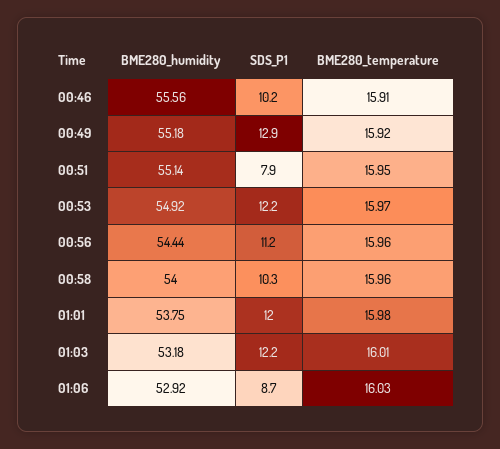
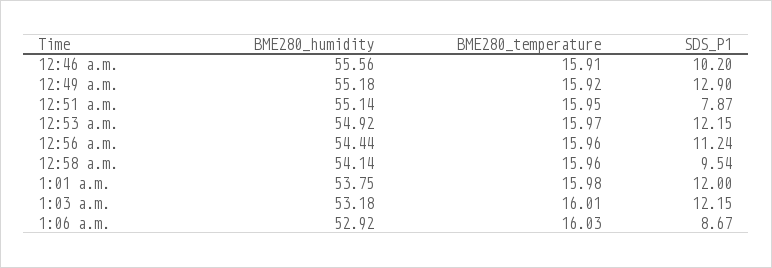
BME280_humidity, 00:58: 54 -> 54.14
SDS_P1, 00:58: 10.3 -> 9.54

